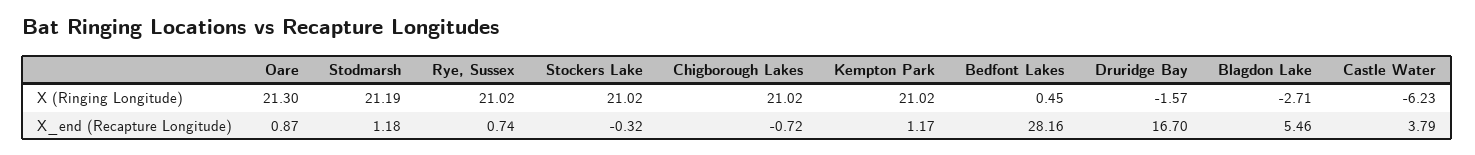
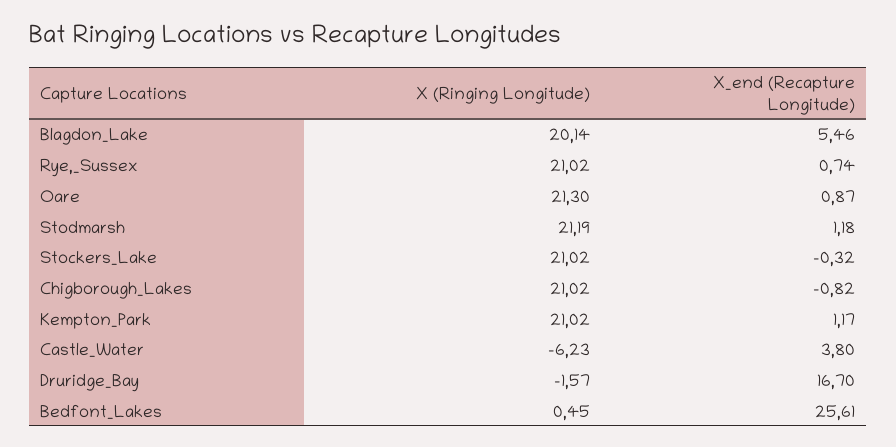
Blagdon Lake, X (Ringing Longitude): -2.71 -> 20.14
Chigborough Lakes, X_end (Recapture Longitude): -0.72 -> -0.82
Bedfont Lakes, X_end (Recapture Longitude): 28.16 -> 25.61
Castle Water, X_end (Recapture Longitude): 3.79 -> 3.8

